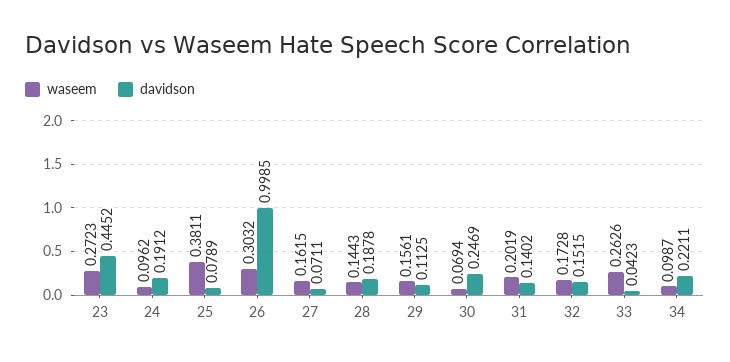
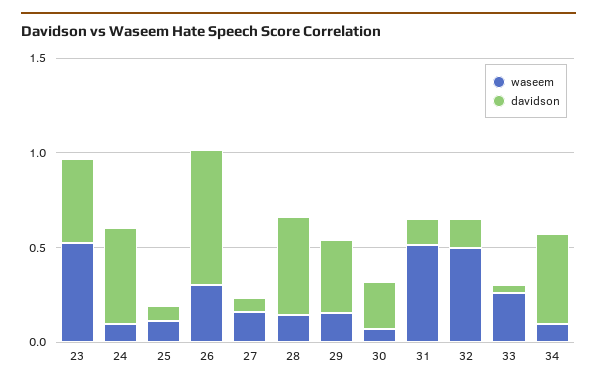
waseem, 23: 0.2723 -> 0.5
davidson, 24: 0.1912 -> 0.5
waseem, 25: 0.3811 -> 0.1
davidson, 26: 0.9985 -> 0.7
davidson, 28: 0.1878 -> 0.5
davidson, 29: 0.1125 -> 0.4
waseem, 31: 0.2019 -> 0.5
waseem, 32: 0.1728 -> 0.5
davidson, 34: 0.2211 -> 0.5

